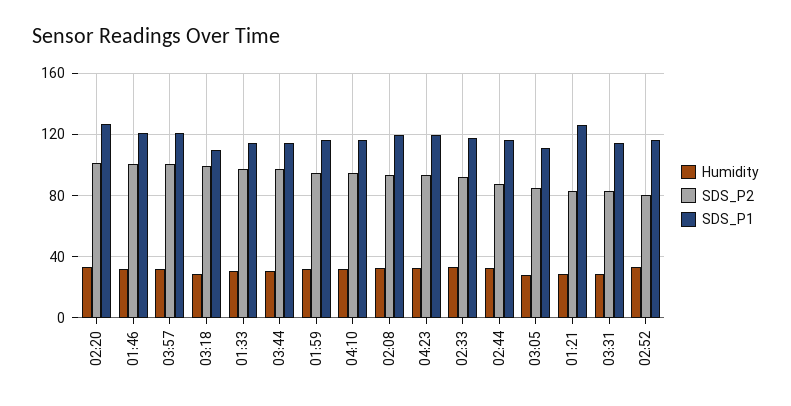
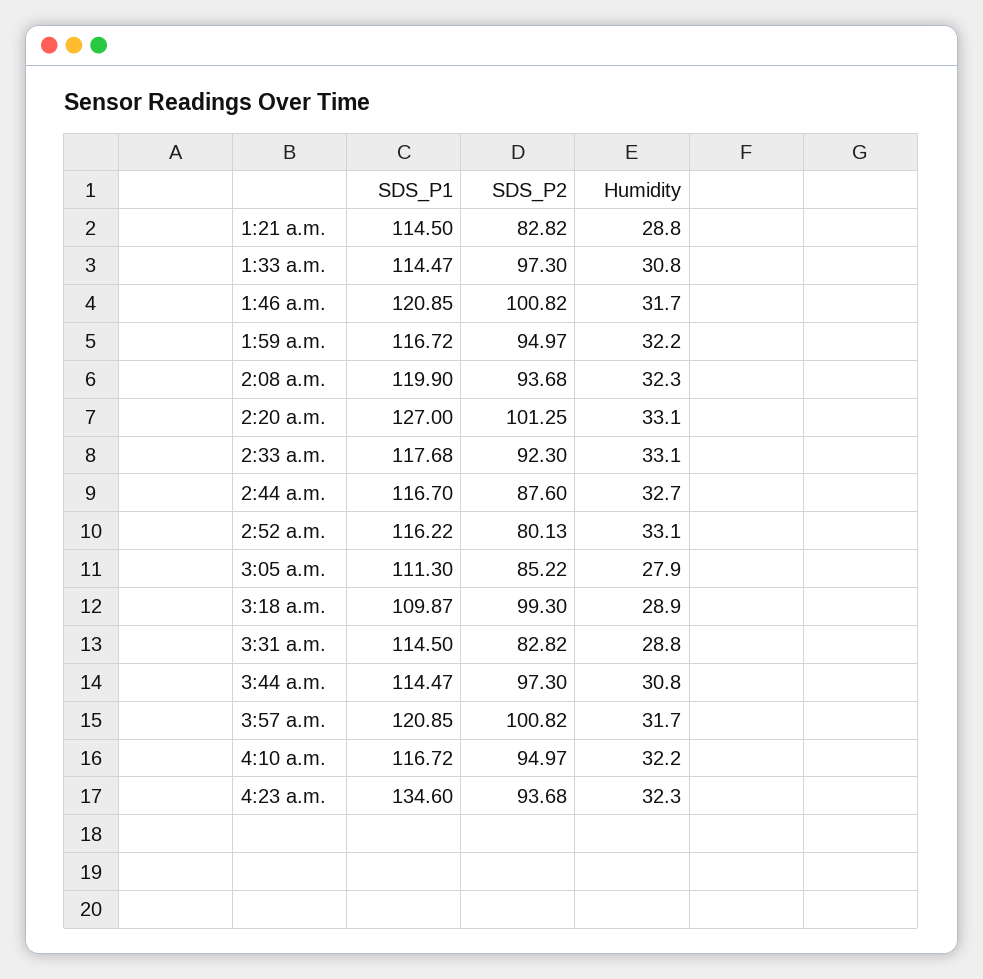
SDS_P1, 04:23: 120 -> 134.6
SDS_P1, 01:21: 125 -> 114.5

